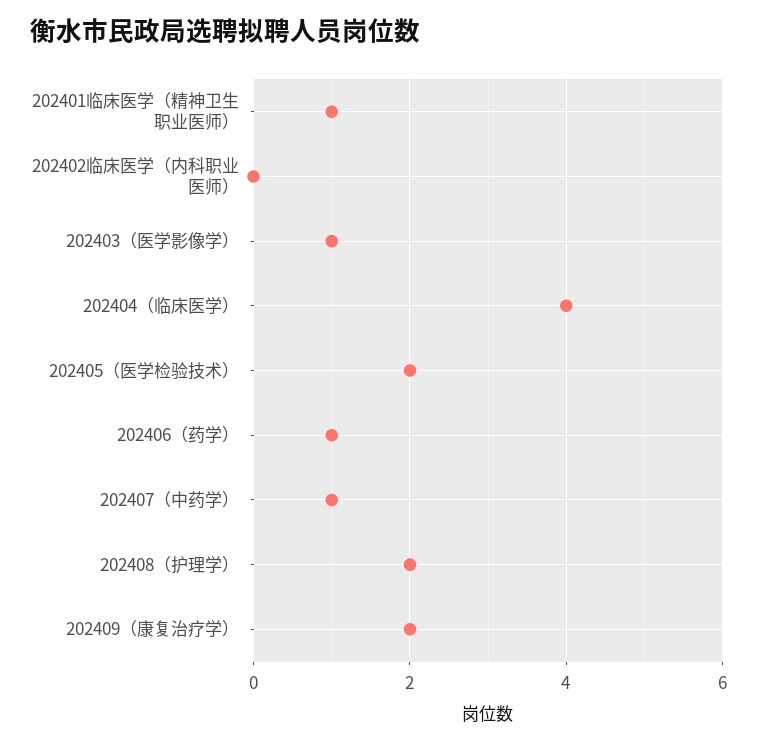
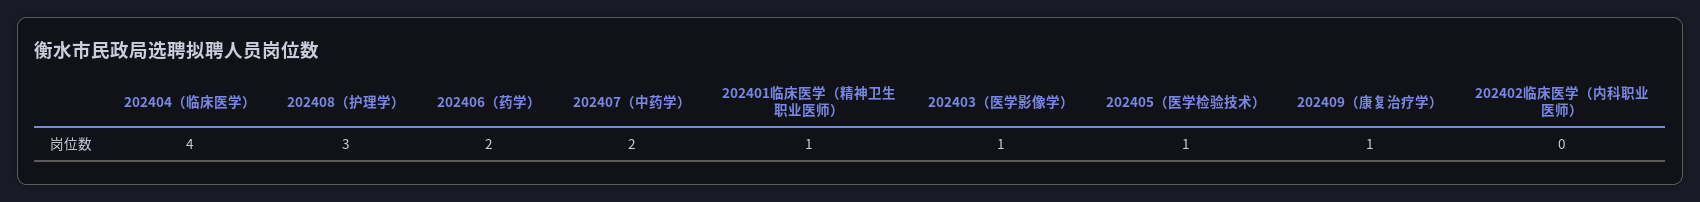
202405（医学检验技术）: 2 -> 1
202406（药学）: 1 -> 2
202407（中药学）: 1 -> 2
202408（护理学）: 2 -> 3
202409（康复治疗学）: 2 -> 1

